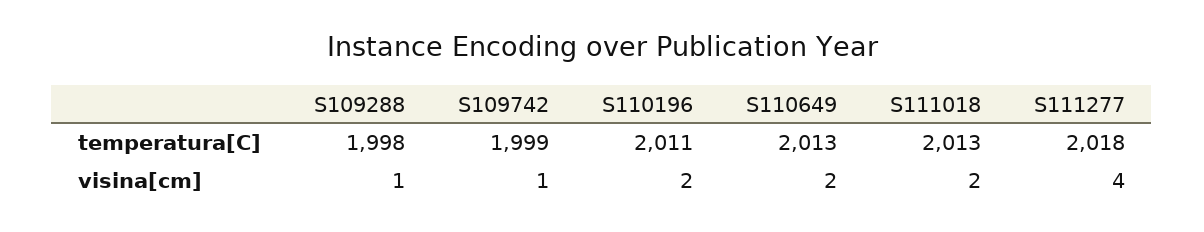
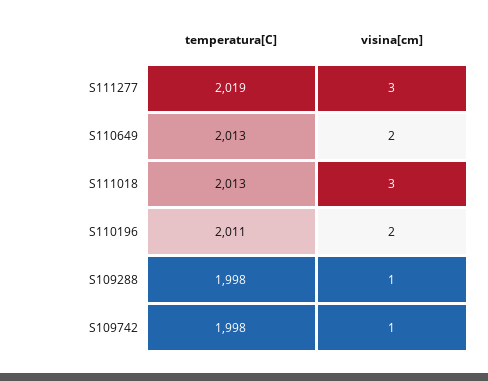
S109742, temperatura[C]: 1999 -> 1998
S111277, temperatura[C]: 2018 -> 2019
S111018, visina[cm]: 2 -> 3
S111277, visina[cm]: 4 -> 3

